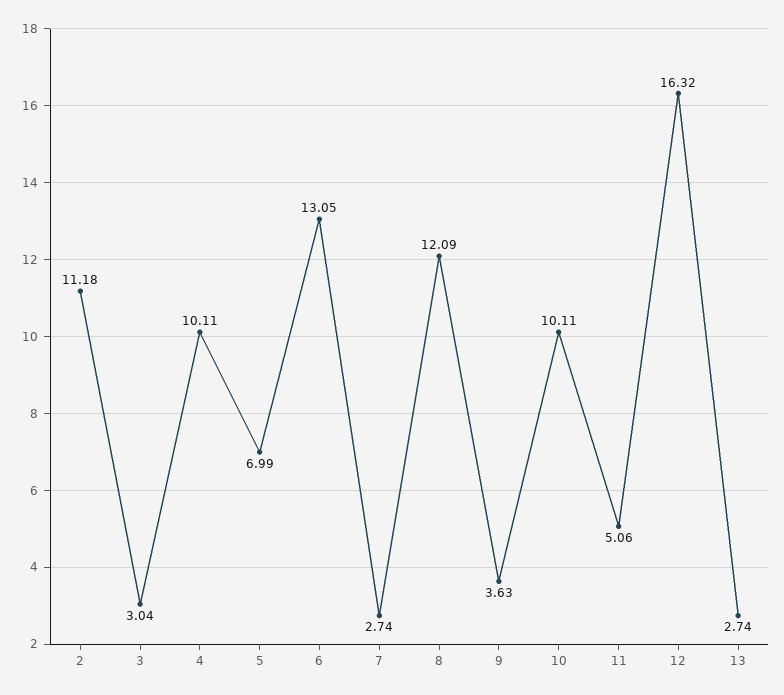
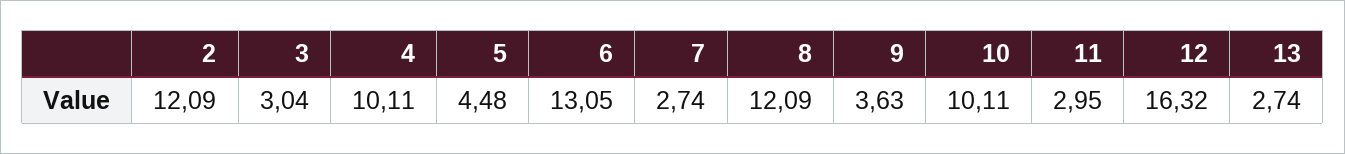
2: 11.18 -> 12.09
5: 6.99 -> 4.48
11: 5.06 -> 2.95

